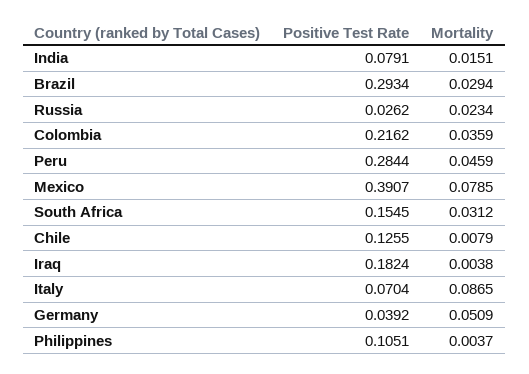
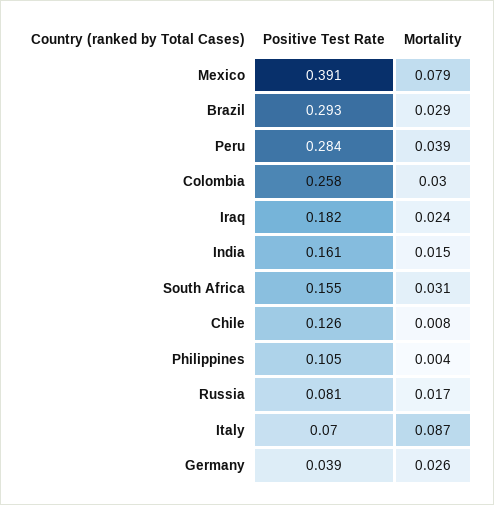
Positive Test Rate, India: 0.0791 -> 0.161
Positive Test Rate, Russia: 0.0262 -> 0.081
Mortality, Russia: 0.0234 -> 0.017
Positive Test Rate, Colombia: 0.2162 -> 0.258
Mortality, Colombia: 0.0359 -> 0.03
Mortality, Peru: 0.0459 -> 0.039
Mortality, Iraq: 0.0038 -> 0.024
Mortality, Germany: 0.0509 -> 0.026

